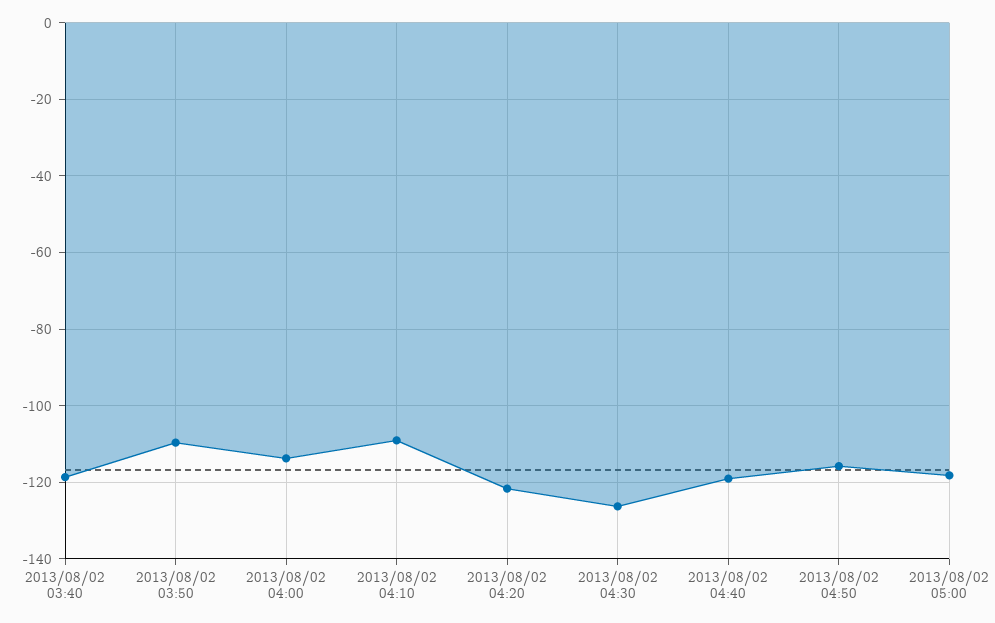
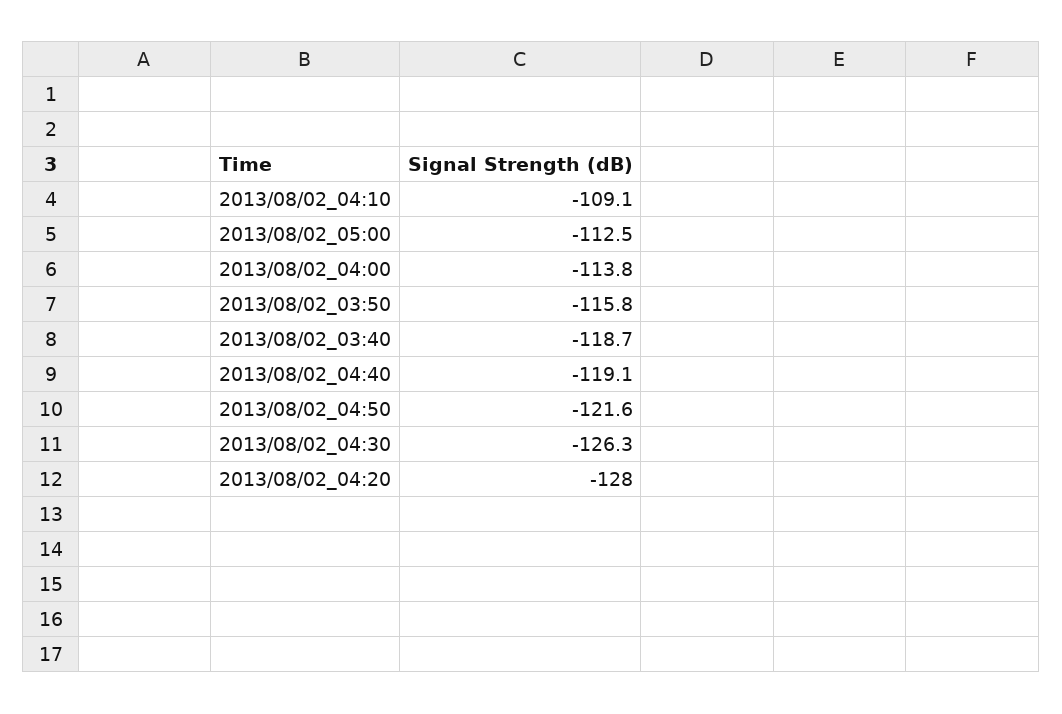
2013/08/02 03:50: -110 -> -115.8
2013/08/02 04:20: -122 -> -128
2013/08/02 04:50: -116 -> -121.6
2013/08/02 05:00: -118 -> -112.5

